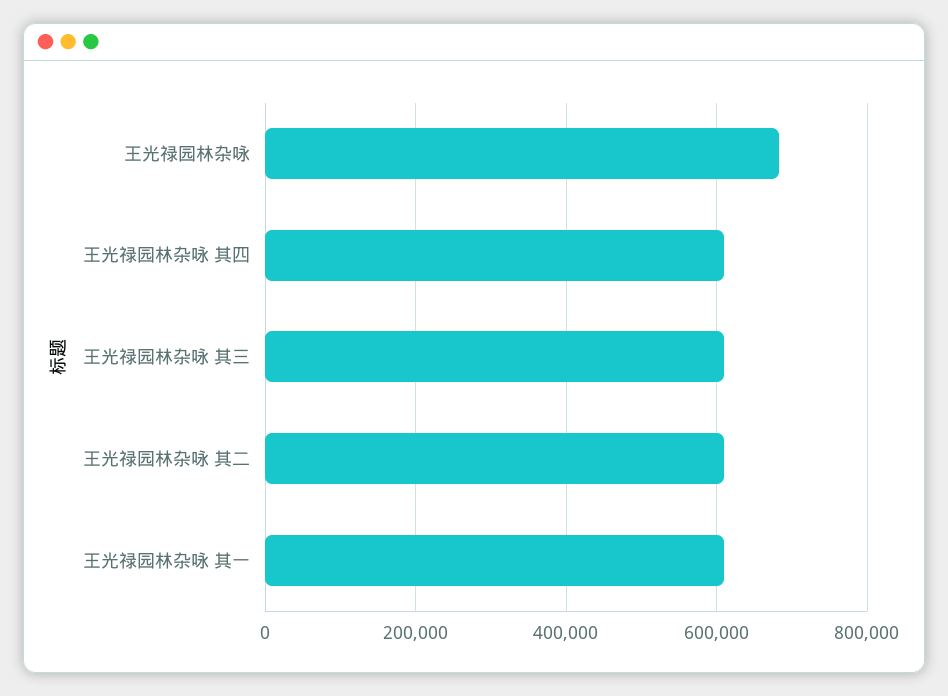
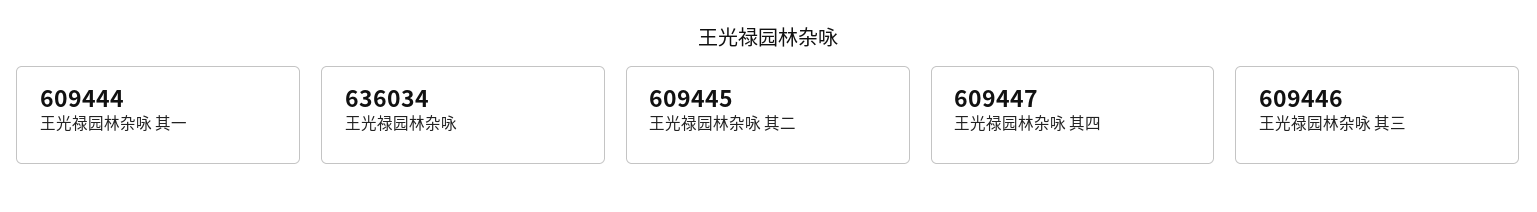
王光禄园林杂咏: 680000 -> 636034

